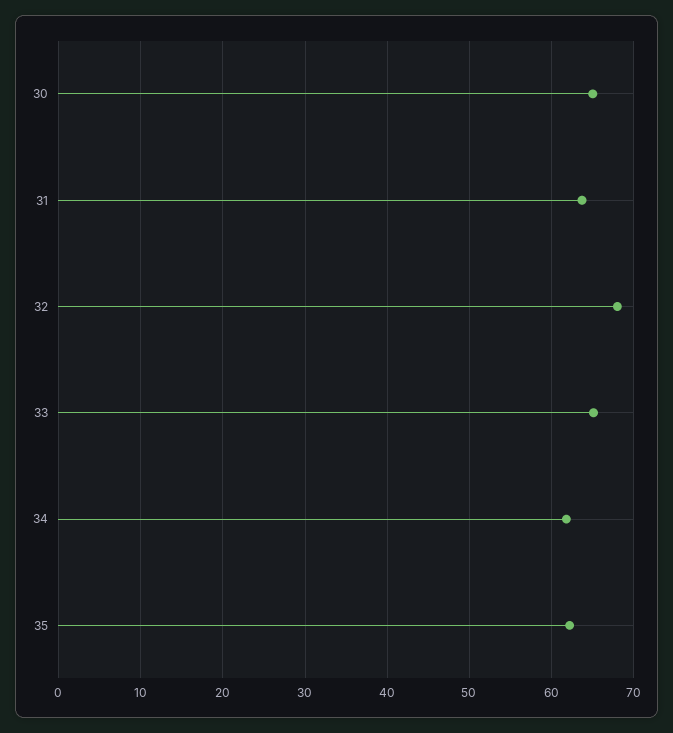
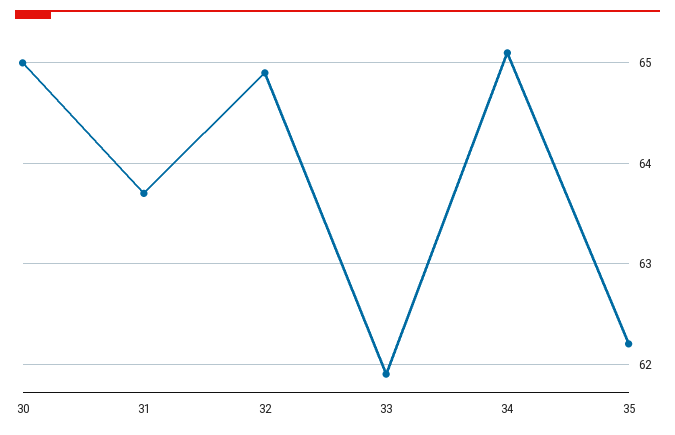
32: 68 -> 64.9
33: 65 -> 61.9
34: 62 -> 65.1

